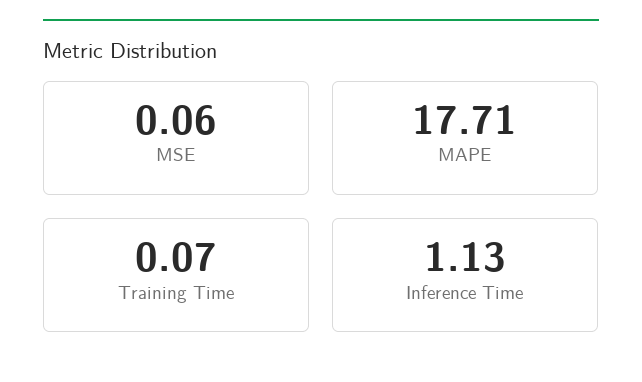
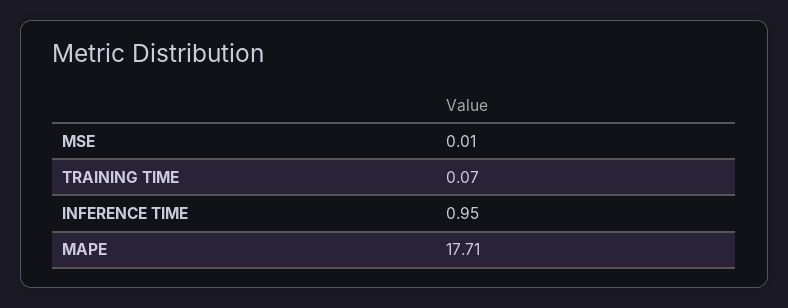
MSE: 0.06 -> 0.01
Inference Time: 1.13 -> 0.95

